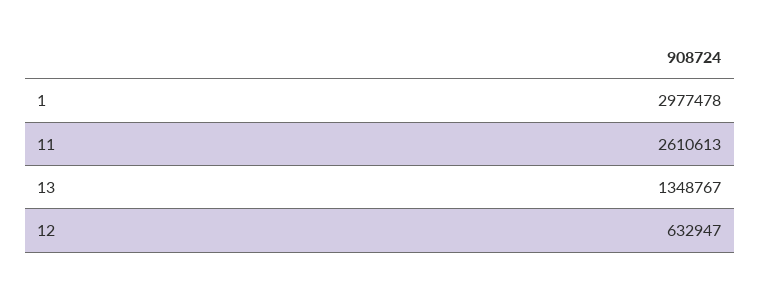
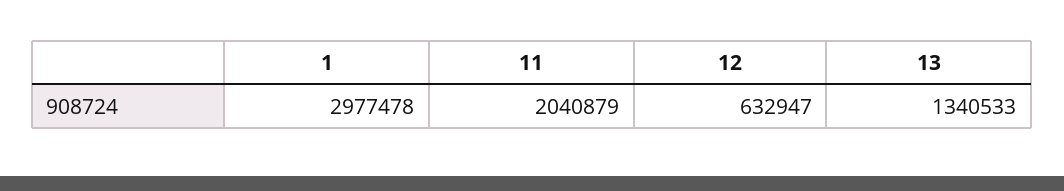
11: 2610613 -> 2040879
13: 1348767 -> 1340533

